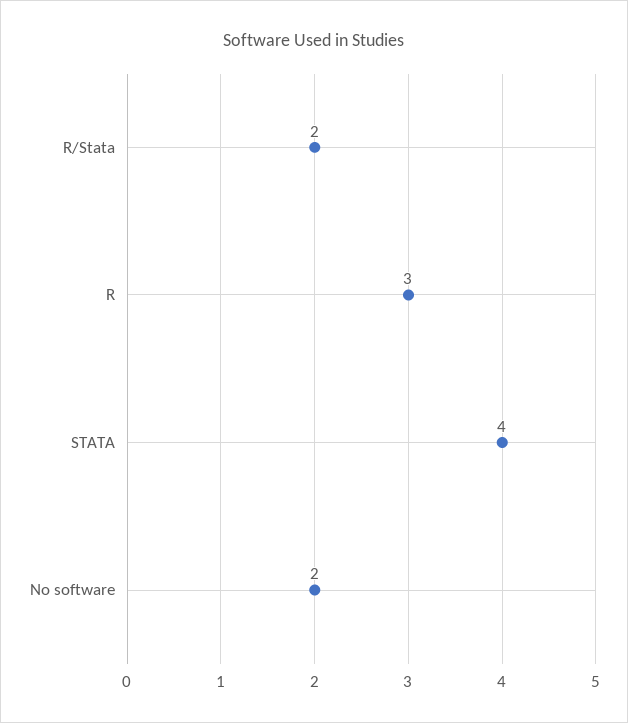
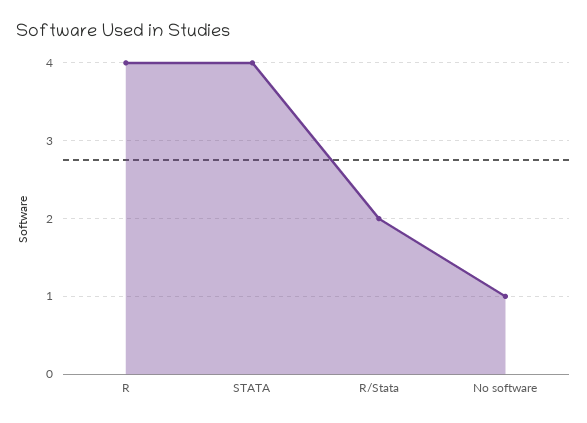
R: 3 -> 4
No software: 2 -> 1

